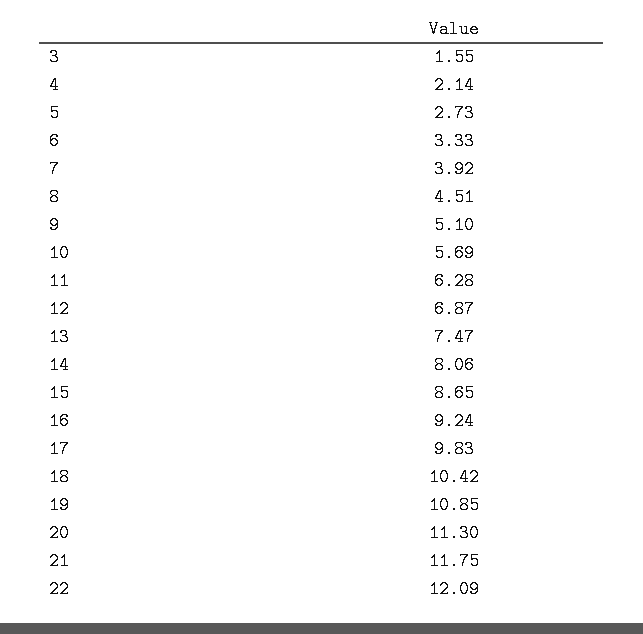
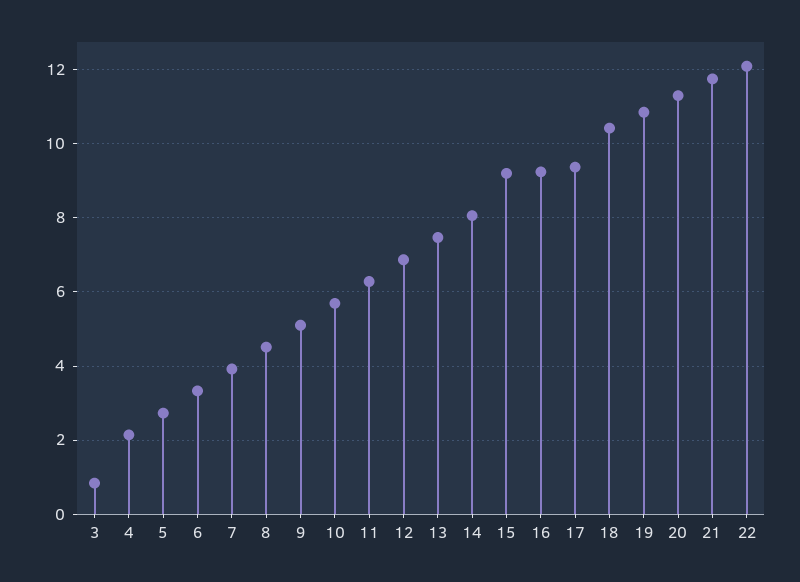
3: 1.55 -> 0.8
15: 8.65 -> 9.2
17: 9.83 -> 9.4

